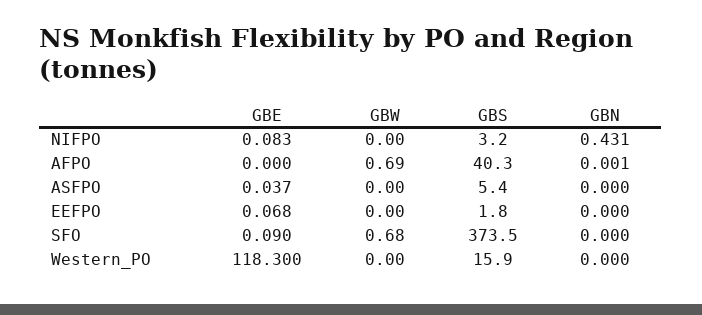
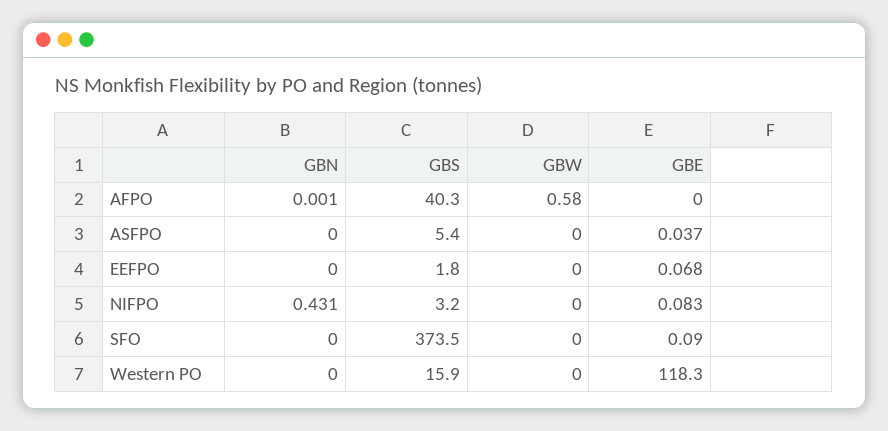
GBW, AFPO: 0.69 -> 0.58
GBW, SFO: 0.68 -> 0

